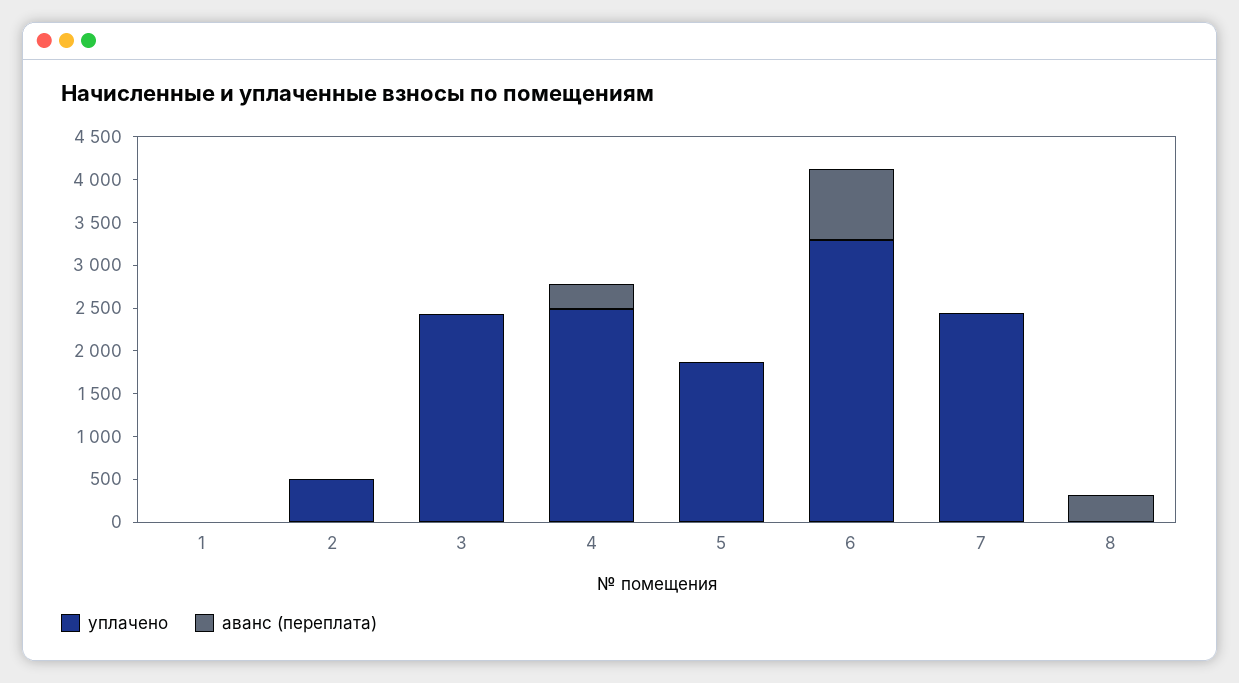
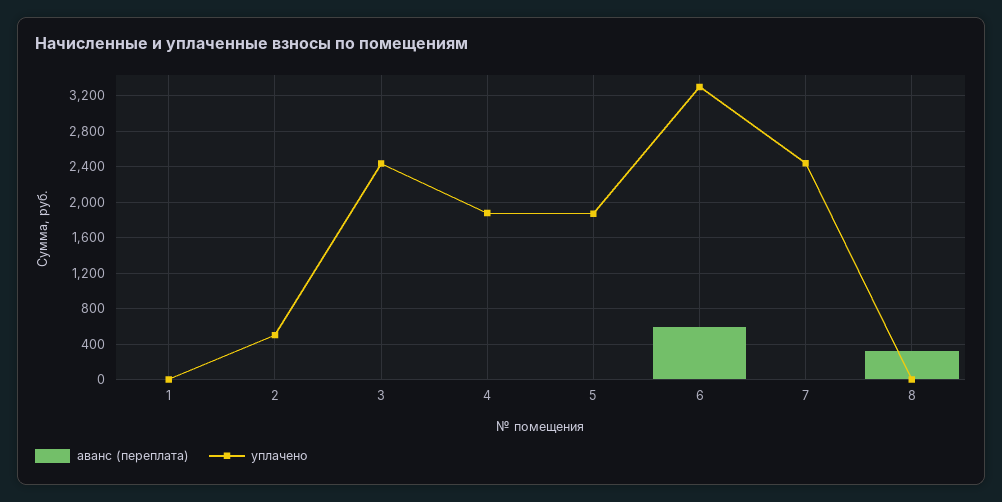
уплачено, 4: 2500 -> 1900
аванс (переплата), 4: 300 -> 0
аванс (переплата), 6: 800 -> 600

